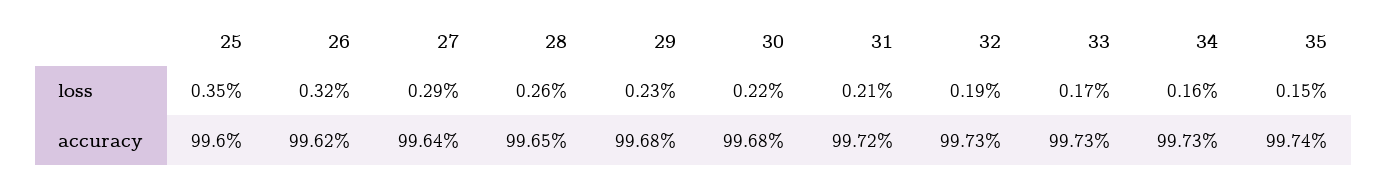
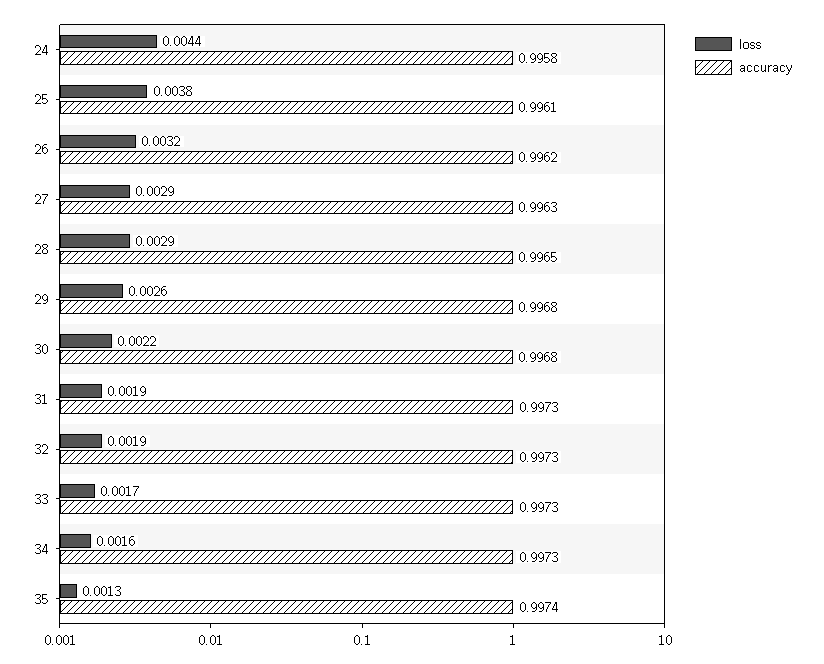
loss, 25: 0.0035 -> 0.0038
loss, 28: 0.0026 -> 0.0029
loss, 29: 0.0023 -> 0.0026
loss, 31: 0.0021 -> 0.0019
loss, 35: 0.0015 -> 0.0013
accuracy, 25: 0.996 -> 0.9961
accuracy, 27: 0.9964 -> 0.9963
accuracy, 31: 0.9972 -> 0.9973
loss, 24: none -> 0.0044
accuracy, 24: none -> 0.9958

